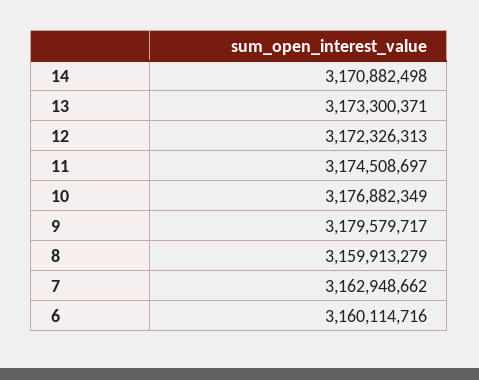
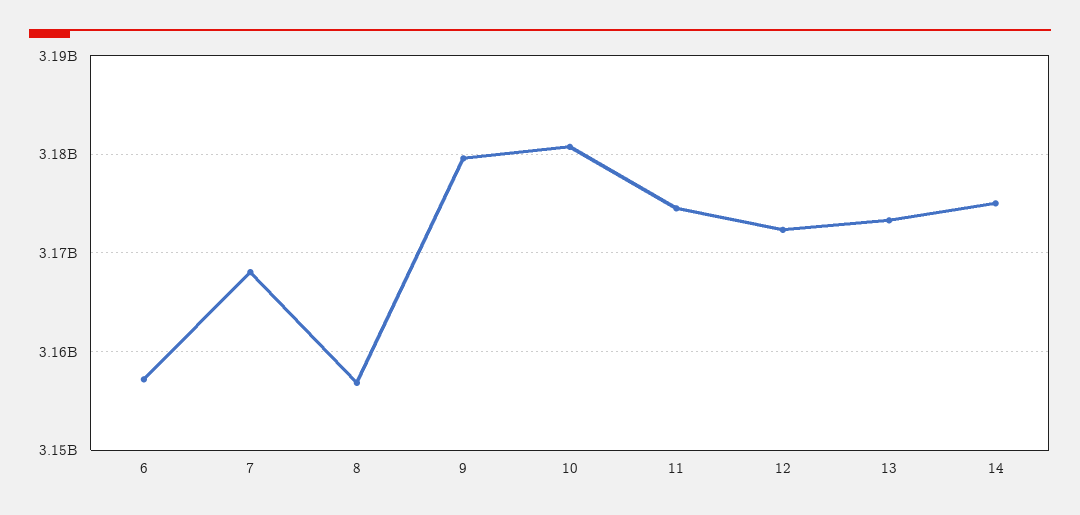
14: 3170882498 -> 3175000000
10: 3176882349 -> 3181000000
8: 3159913279 -> 3157000000
7: 3162948662 -> 3168000000
6: 3160114716 -> 3157000000

